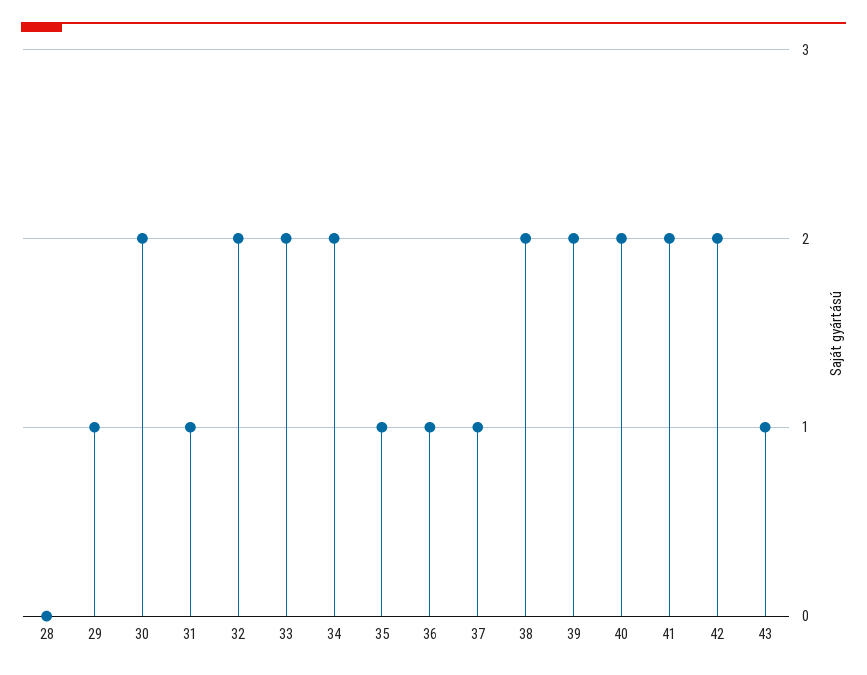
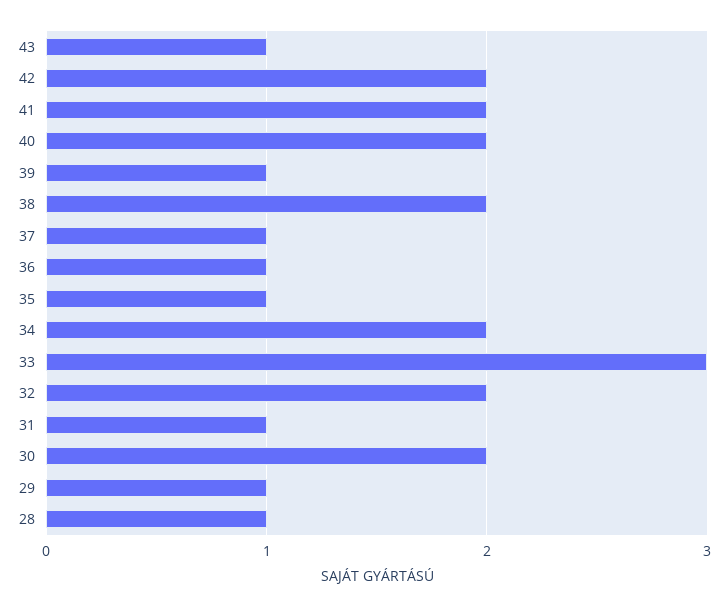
28: 0 -> 1
33: 2 -> 3
39: 2 -> 1

